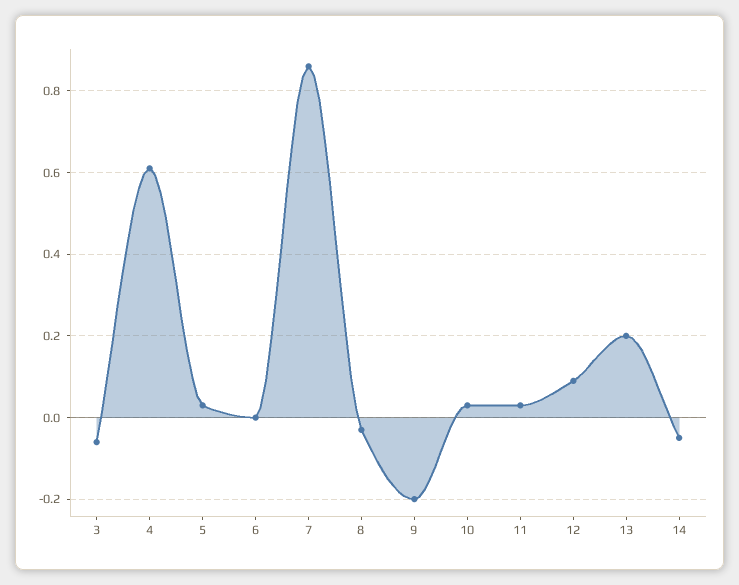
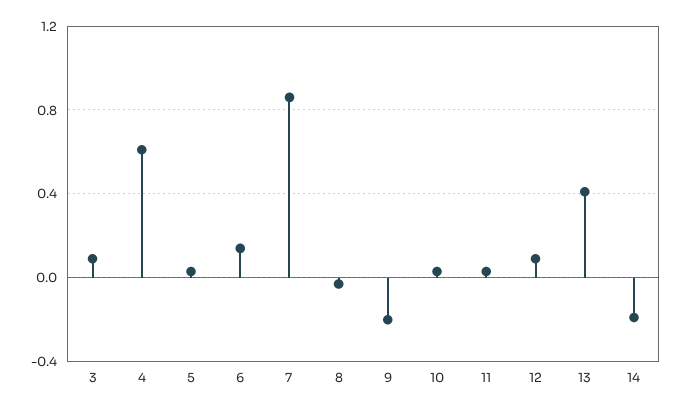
3: -0.05 -> 0.1
6: 0 -> 0.15
13: 0.2 -> 0.4
14: -0.05 -> -0.2

